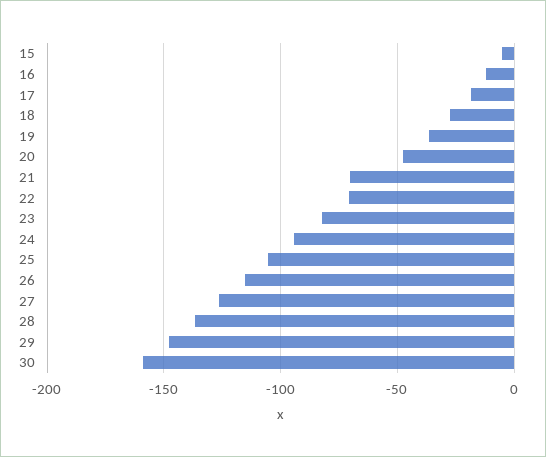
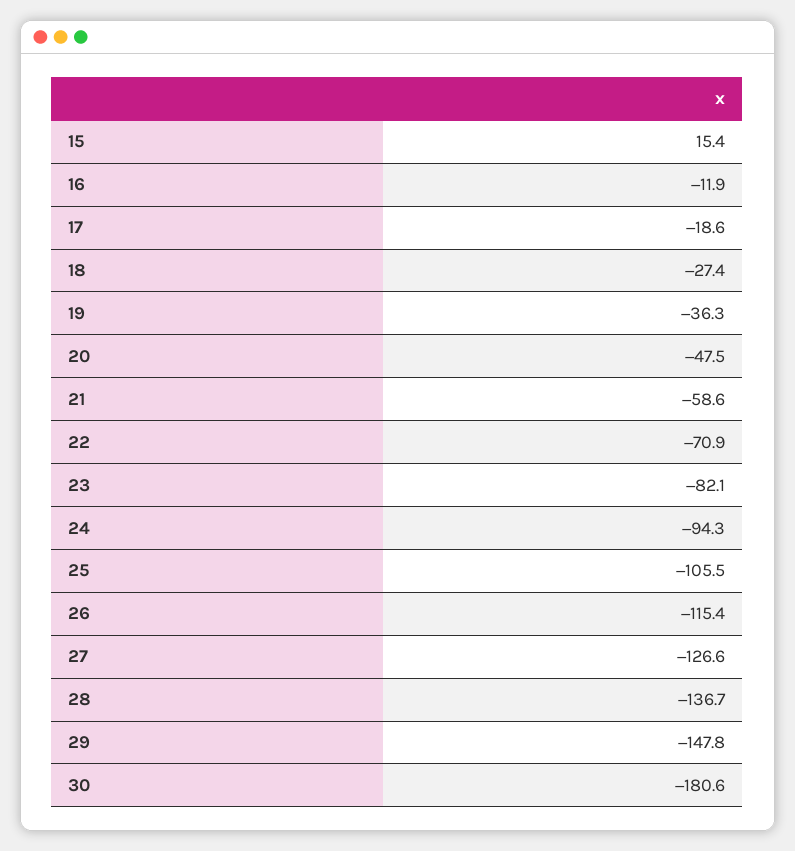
15: -5 -> 15.4
21: -70 -> -58.6
30: -160 -> -180.6

